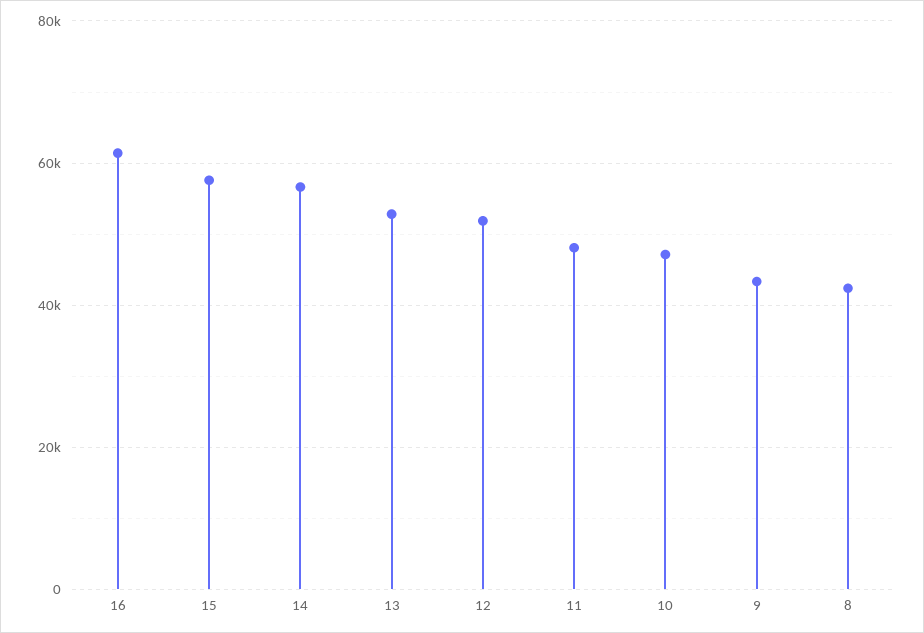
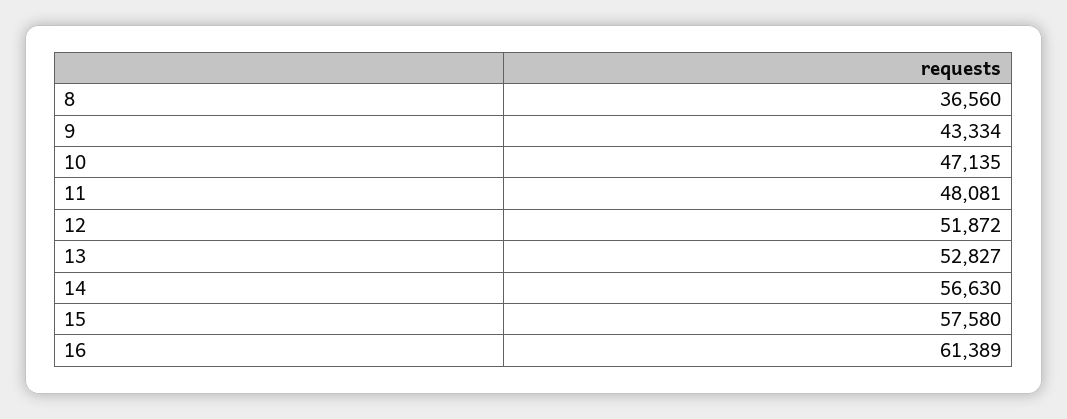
8: 42000 -> 36560

